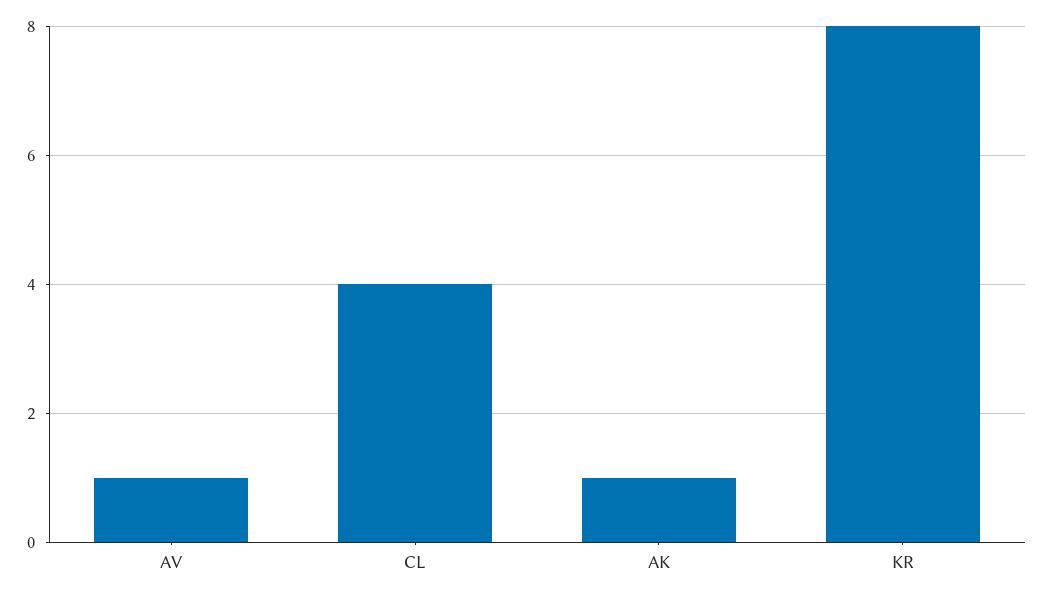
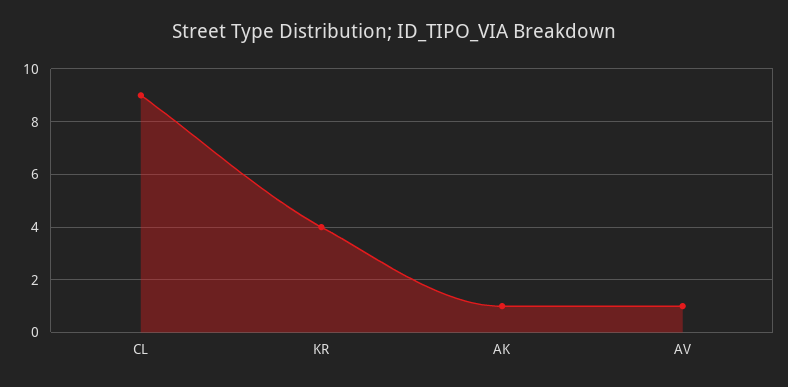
CL: 4 -> 9
KR: 8 -> 4

